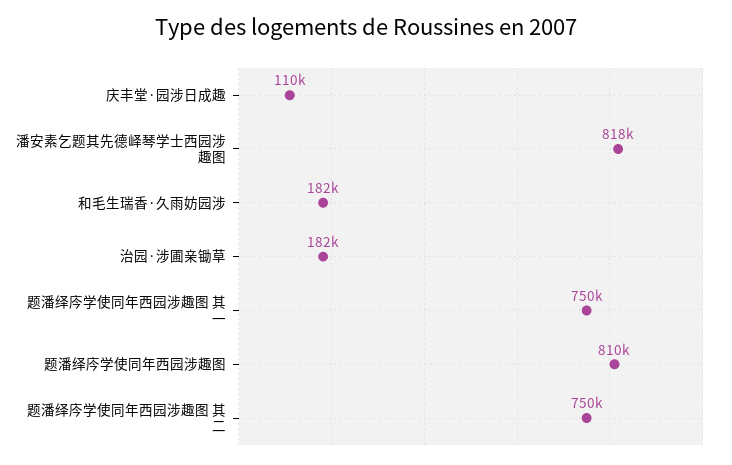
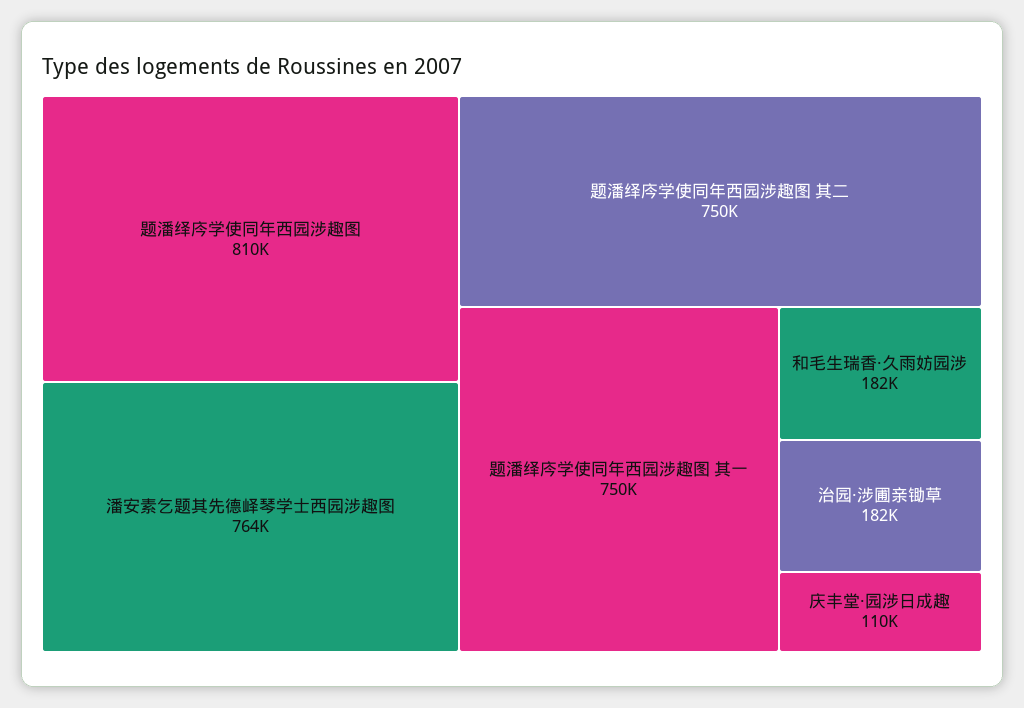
潘安素乞题其先德峄琴学士西园涉趣图: 818000 -> 764000

